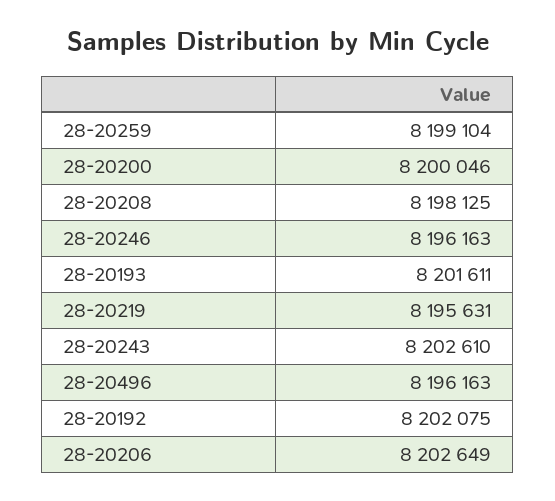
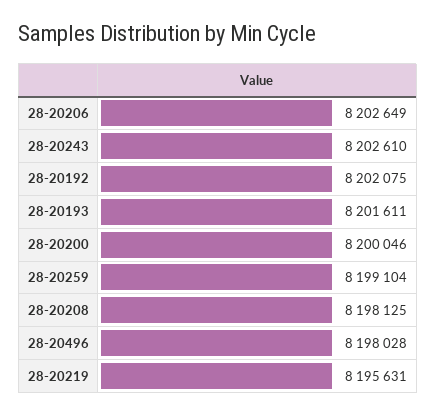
28-20246: 8196163 -> none
28-20496: 8196163 -> 8198028

